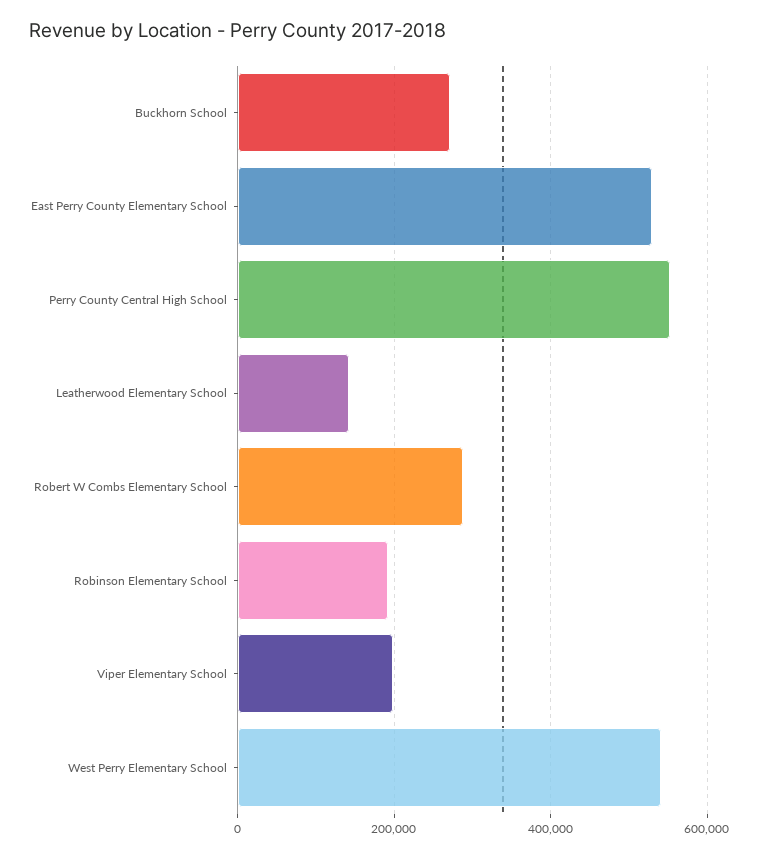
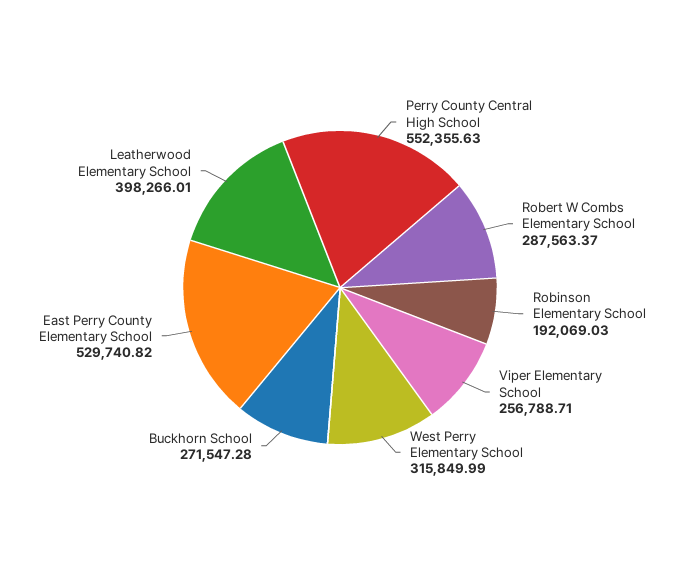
Leatherwood Elementary School: 140000 -> 398266.01
Viper Elementary School: 200000 -> 256788.71
West Perry Elementary School: 540000 -> 315849.99

